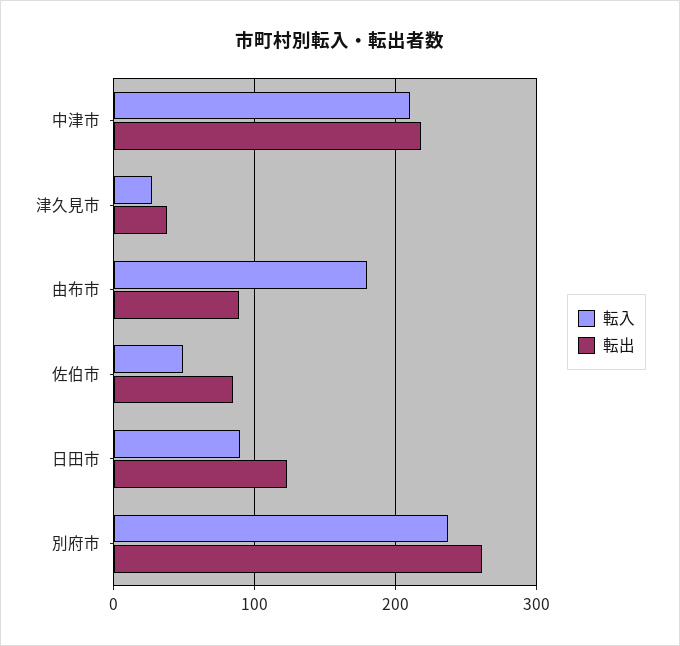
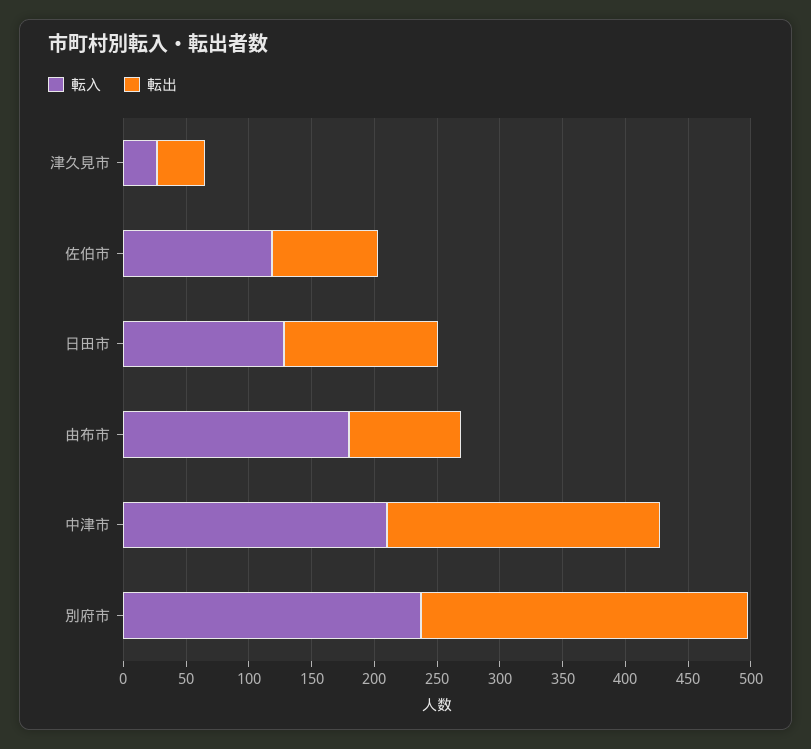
転入, 佐伯市: 50 -> 120
転入, 日田市: 90 -> 130

